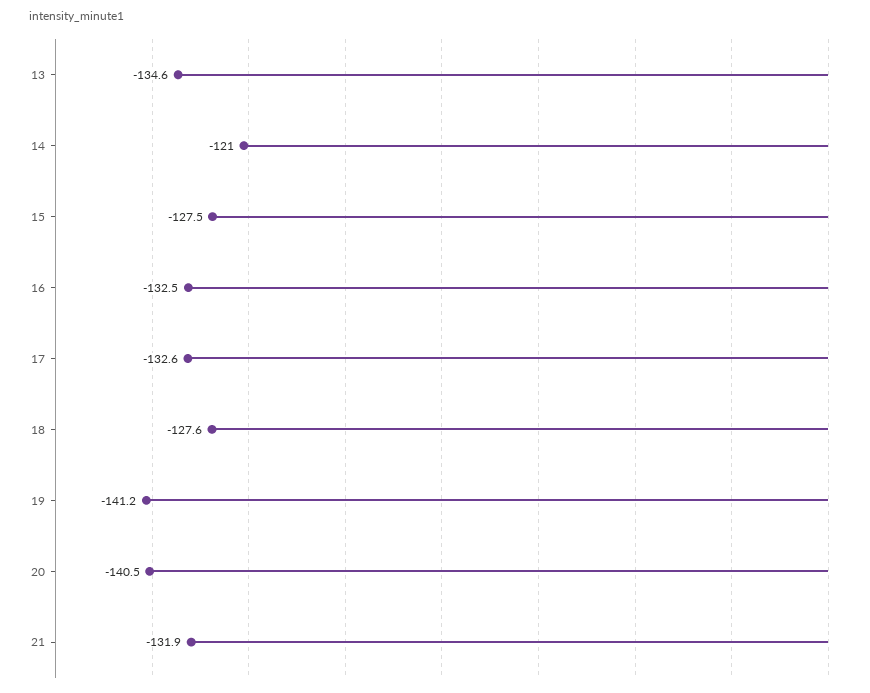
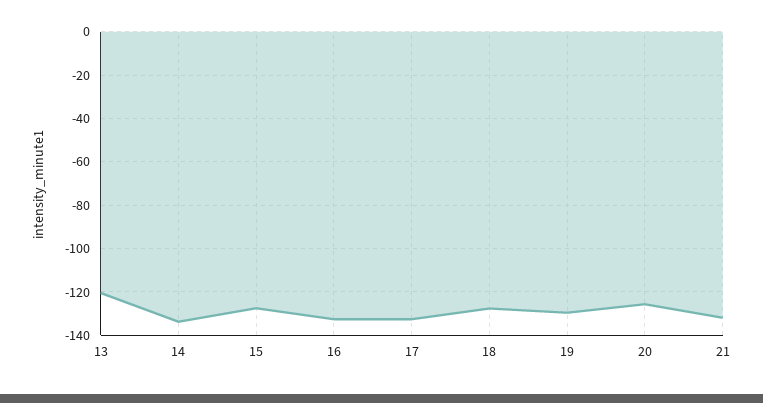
13: -134.6 -> -120
14: -121 -> -135
19: -141.2 -> -130
20: -140.5 -> -125

